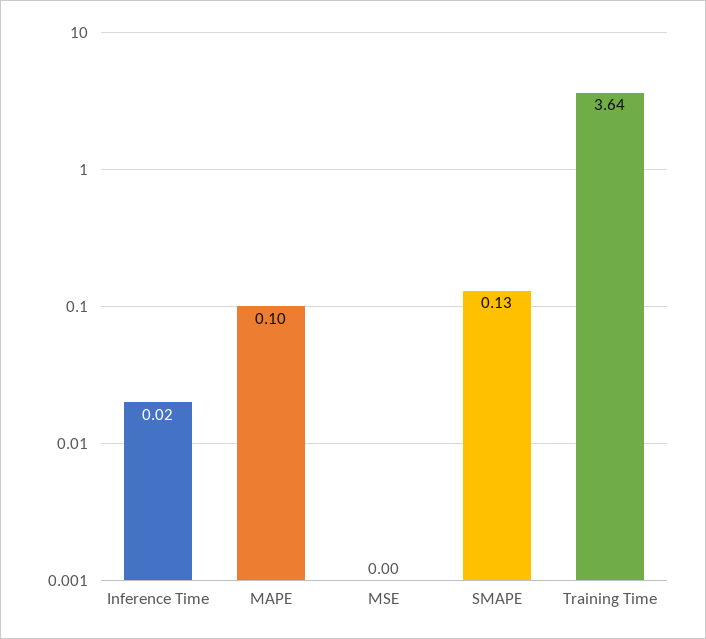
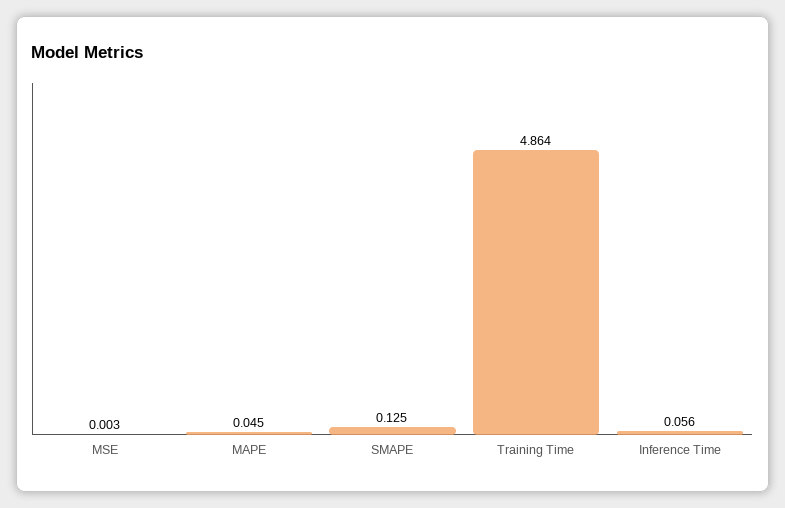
Inference Time: 0.02 -> 0.056
MAPE: 0.1 -> 0.045
Training Time: 3.64 -> 4.864

